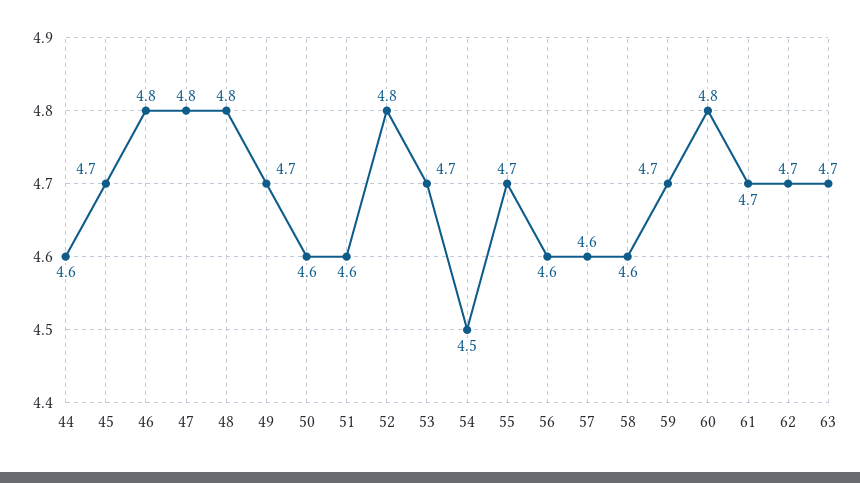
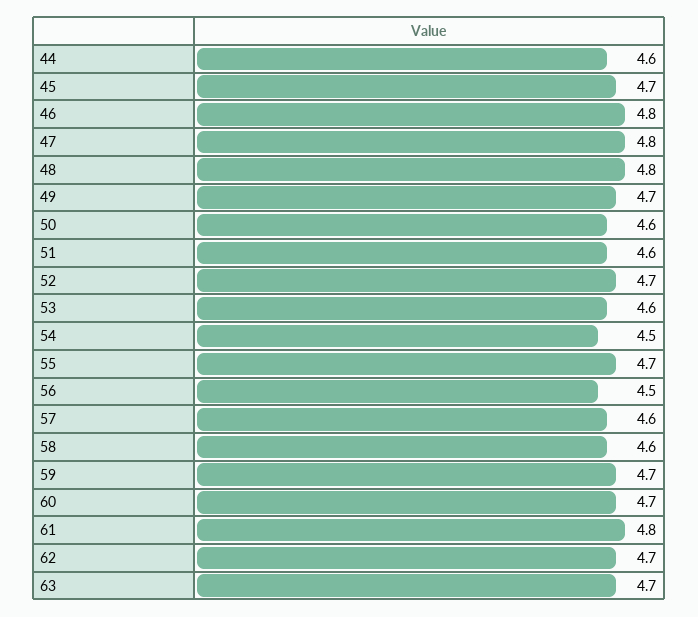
52: 4.8 -> 4.7
53: 4.7 -> 4.6
56: 4.6 -> 4.5
60: 4.8 -> 4.7
61: 4.7 -> 4.8

